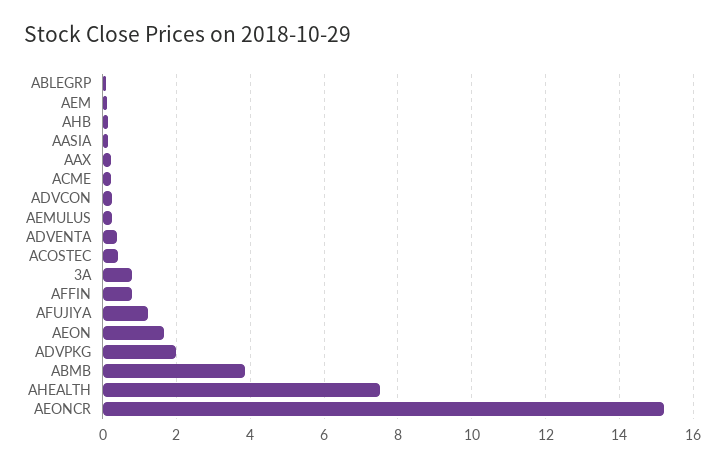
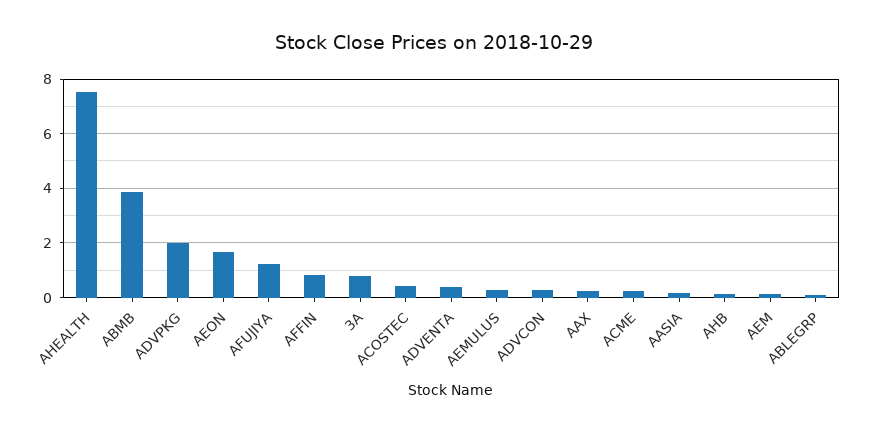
AEONCR: 15.2 -> none

